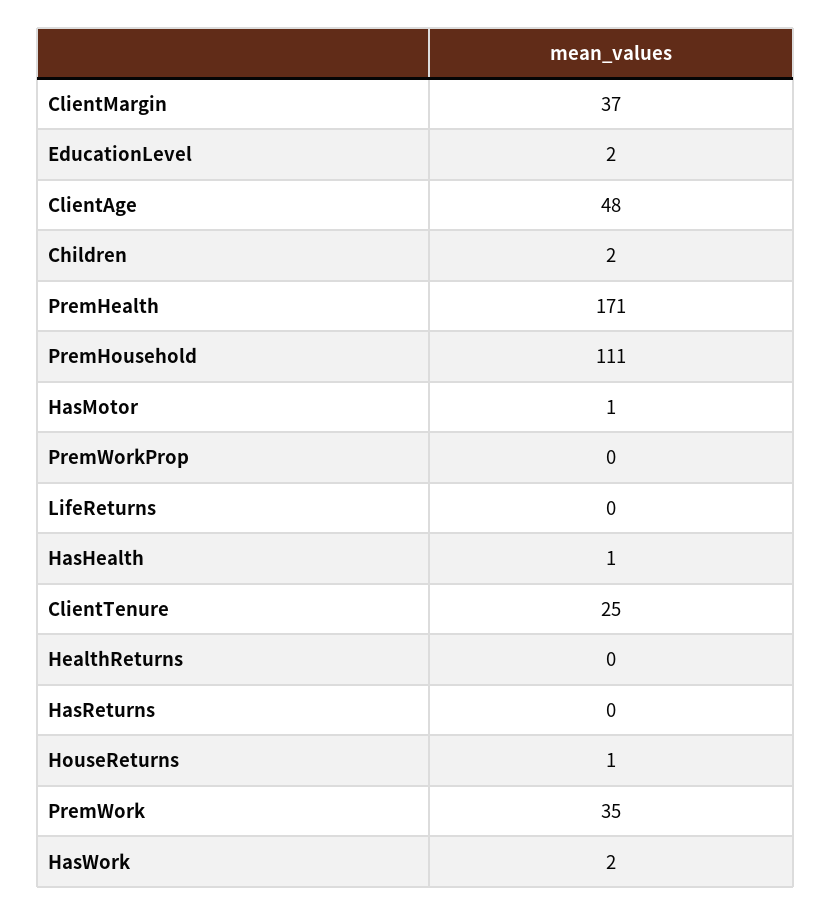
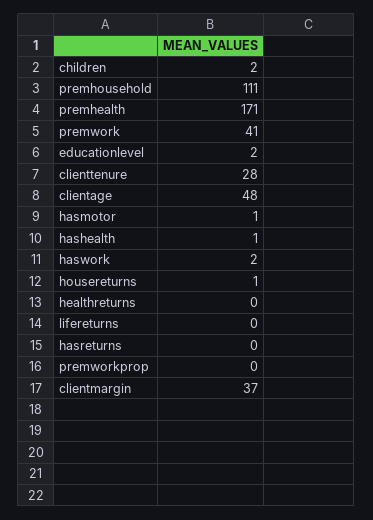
ClientTenure: 25 -> 28
PremWork: 35 -> 41

